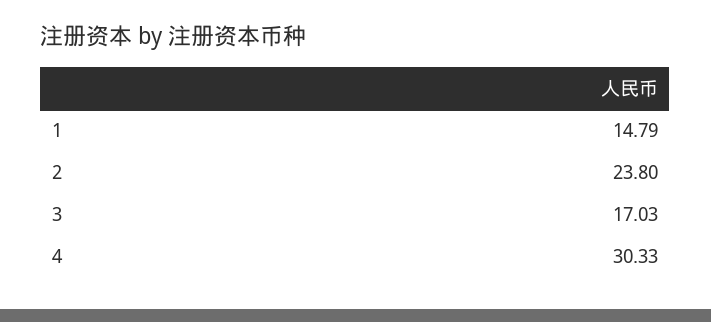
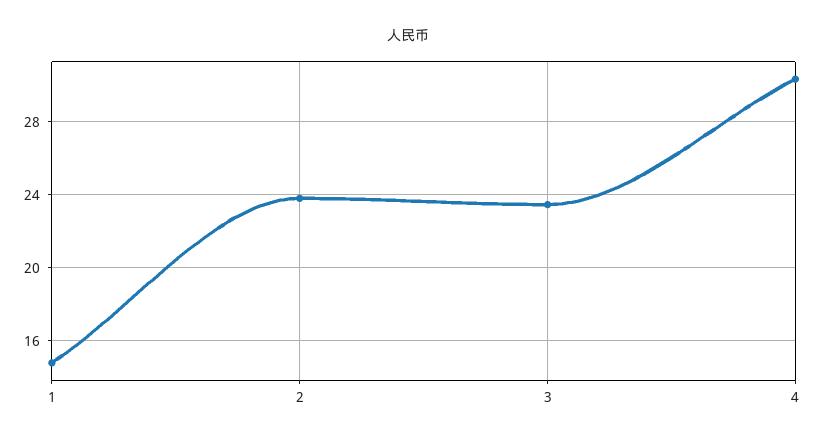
3: 17.03 -> 23.5

